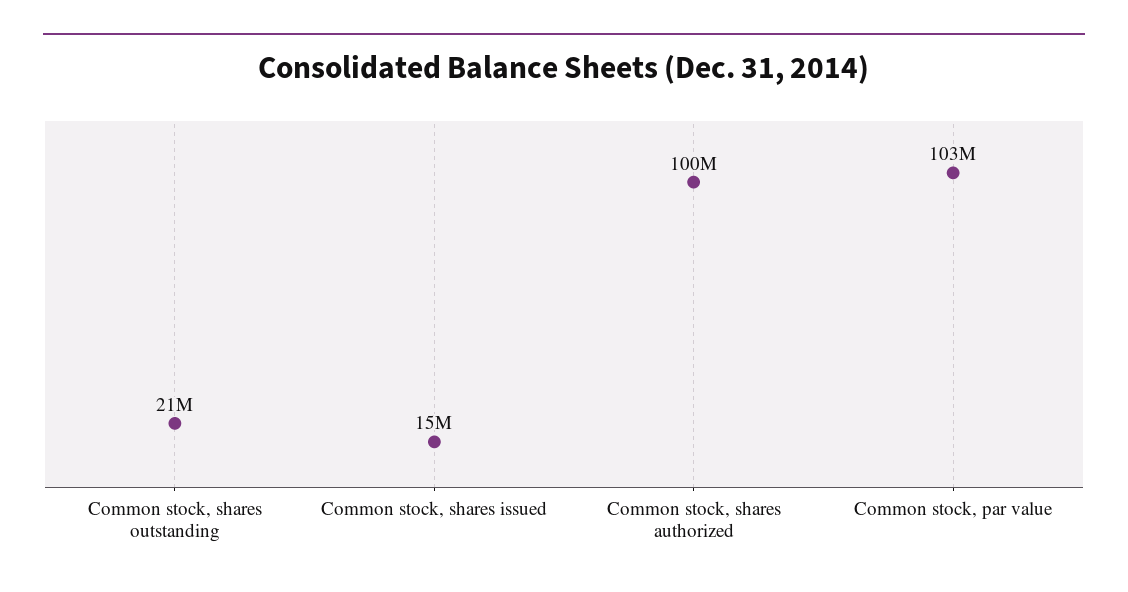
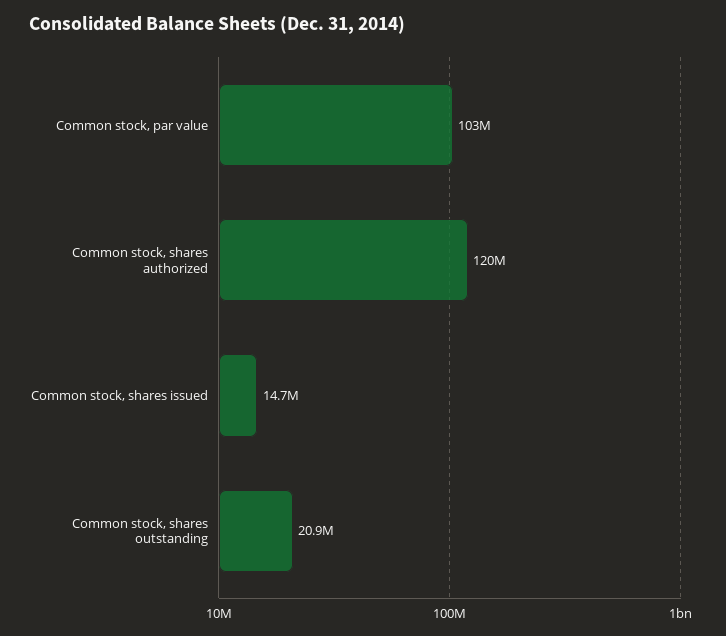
Common stock, shares authorized: 100000000 -> 120000000

